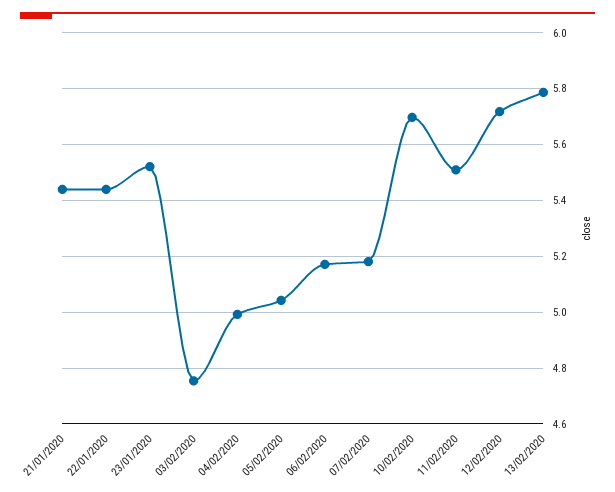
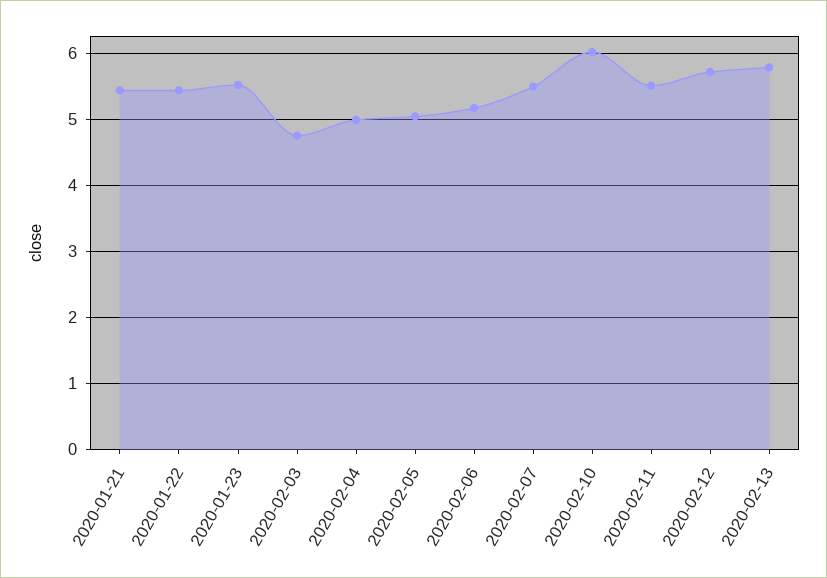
07/02/2020: 5.175 -> 5.5
10/02/2020: 5.7 -> 6

